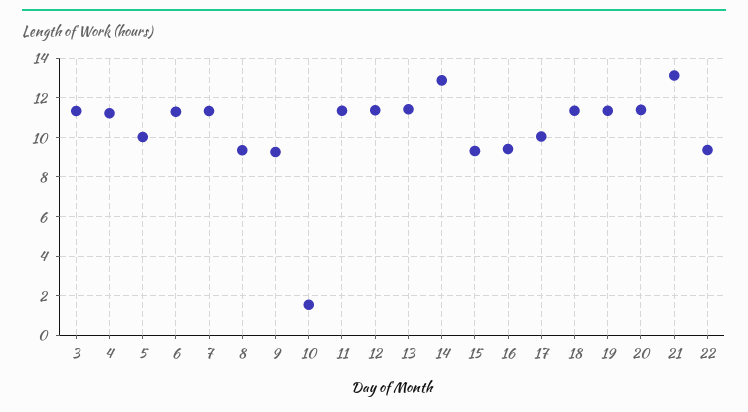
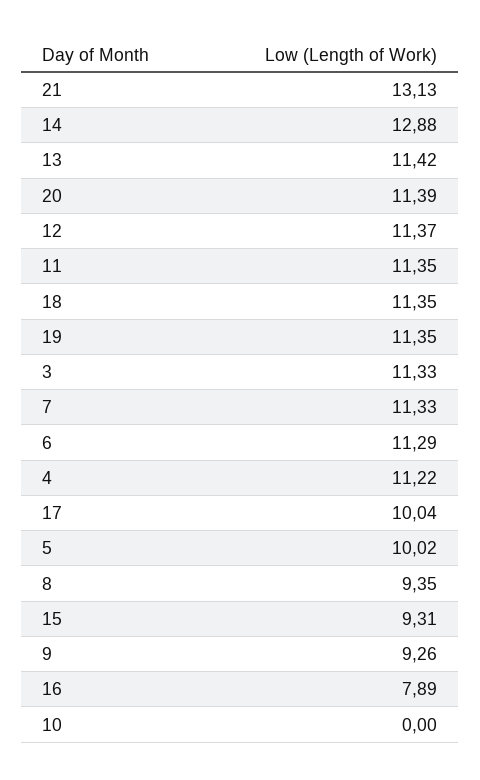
10: 1.5 -> 0
16: 9.5 -> 7.89
22: 9.5 -> none

